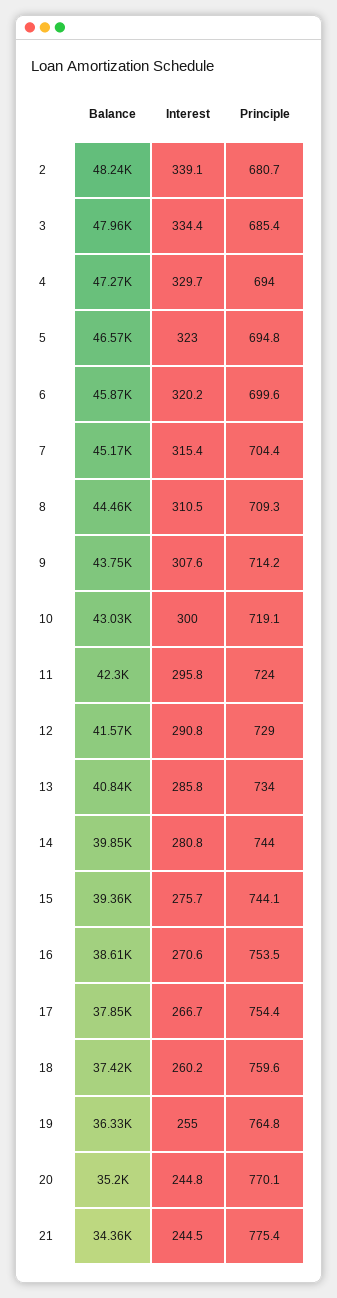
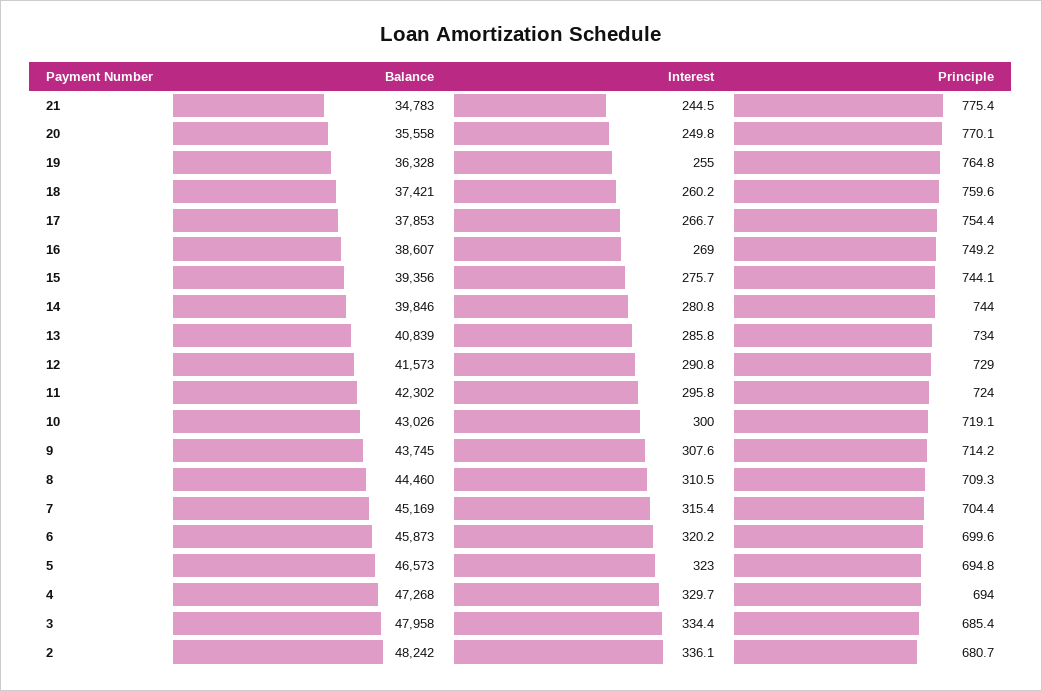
Interest, 2: 339.1 -> 336.1
Interest, 16: 270.6 -> 269
Principle, 16: 753.5 -> 749.2
Balance, 20: 35200 -> 35558
Interest, 20: 244.8 -> 249.8
Balance, 21: 34360 -> 34783

